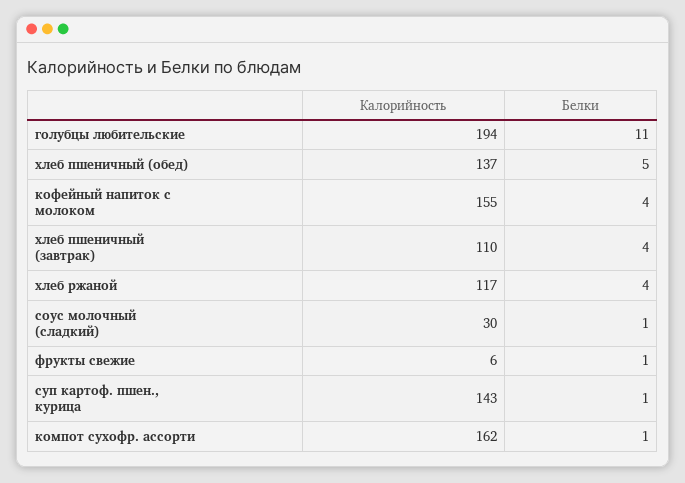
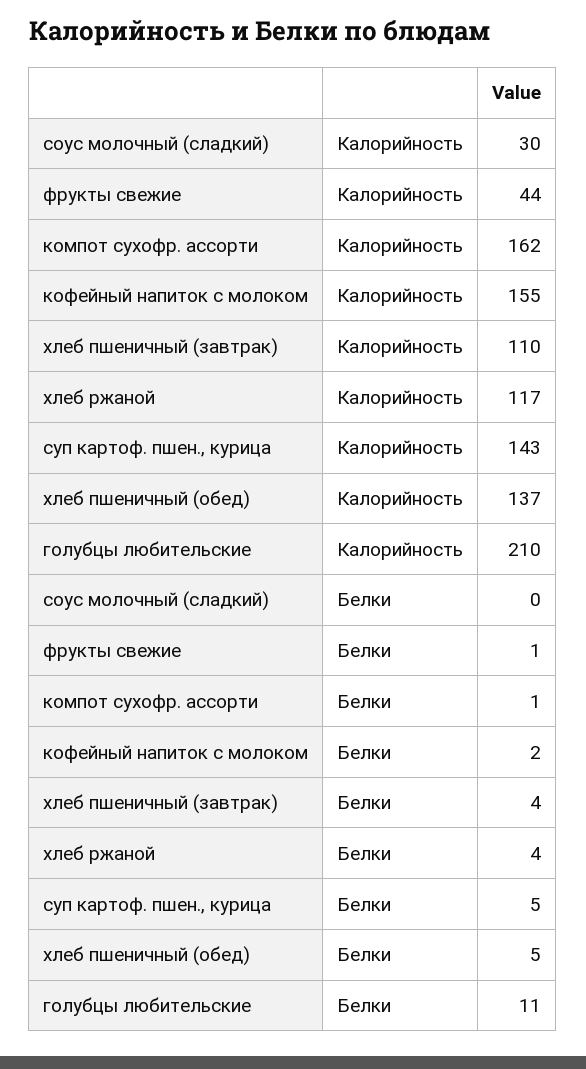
Калорийность, голубцы любительские: 194 -> 210
Белки, кофейный напиток с молоком: 4 -> 2
Белки, соус молочный (сладкий): 1 -> 0
Калорийность, фрукты свежие: 6 -> 44
Белки, суп картоф. пшен., курица: 1 -> 5

